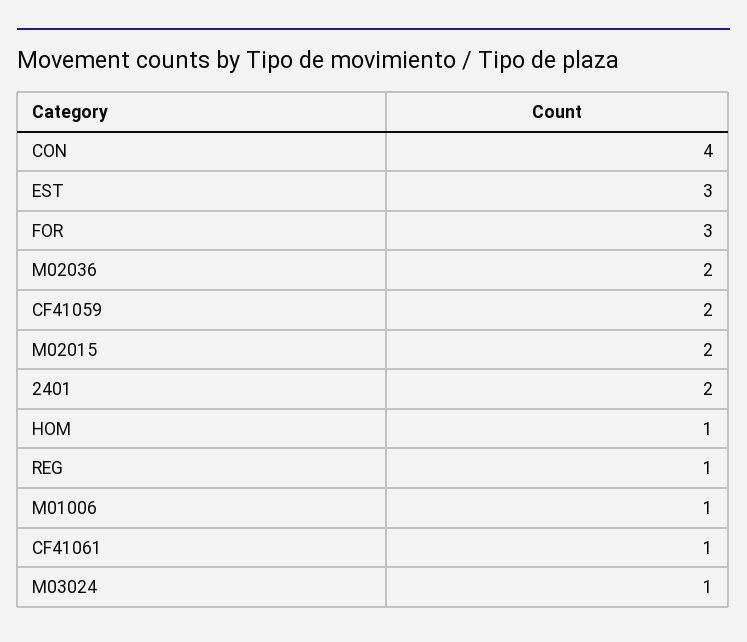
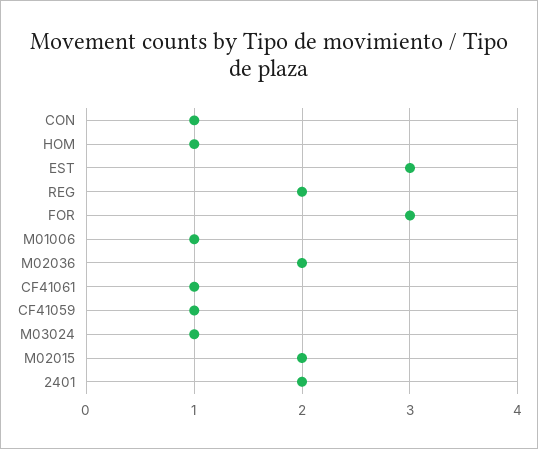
CON: 4 -> 1
CF41059: 2 -> 1
REG: 1 -> 2

